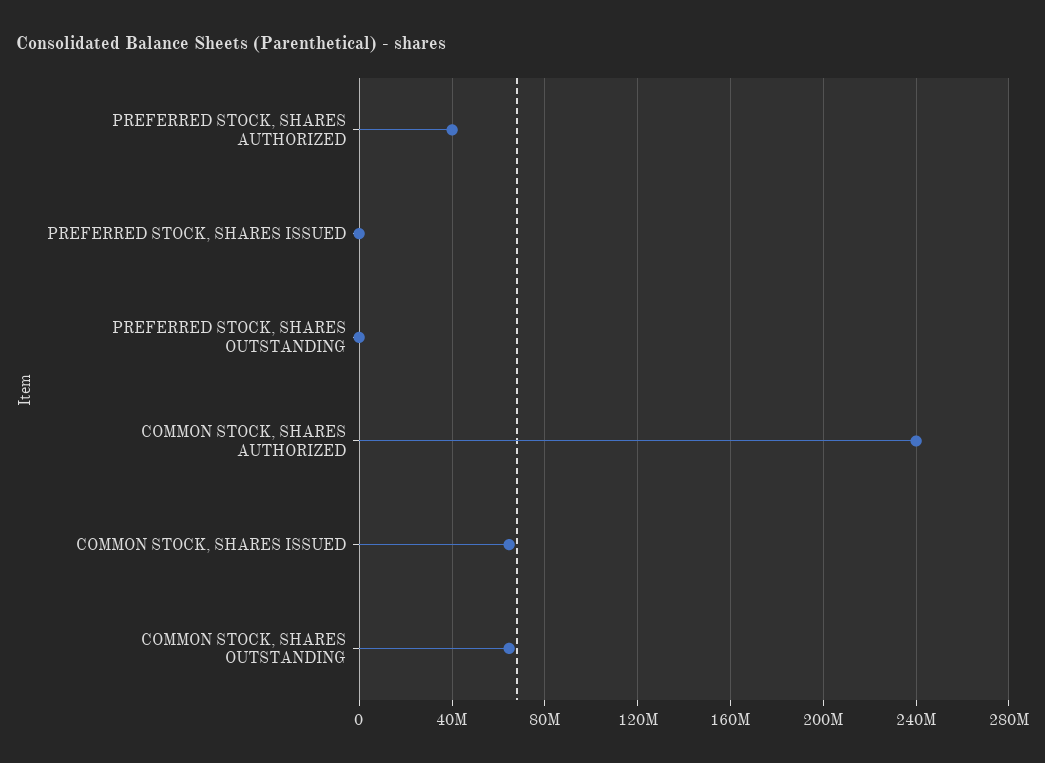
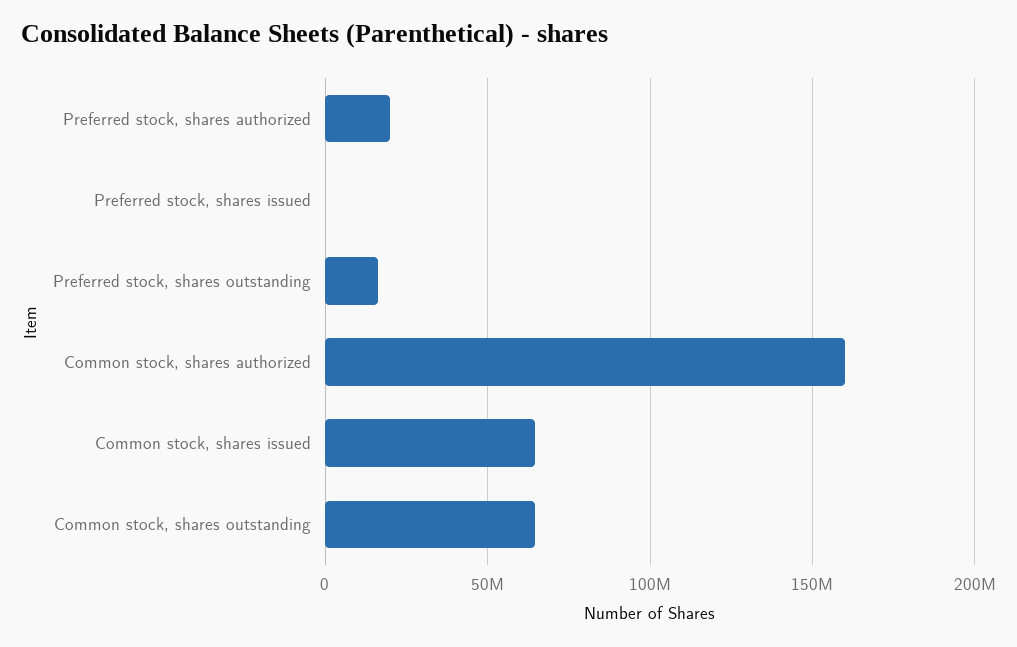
PREFERRED STOCK, SHARES AUTHORIZED: 40000000 -> 20000000
PREFERRED STOCK, SHARES OUTSTANDING: 0 -> 15000000
COMMON STOCK, SHARES AUTHORIZED: 240000000 -> 160000000

